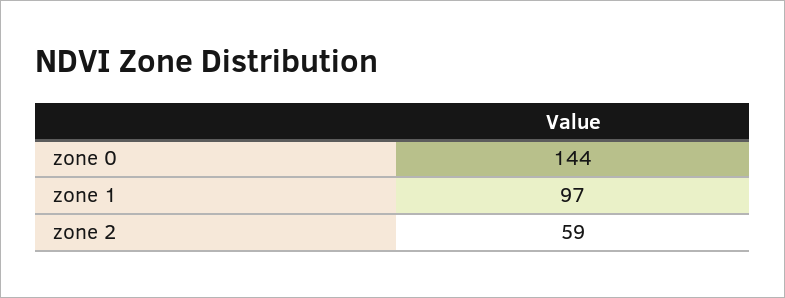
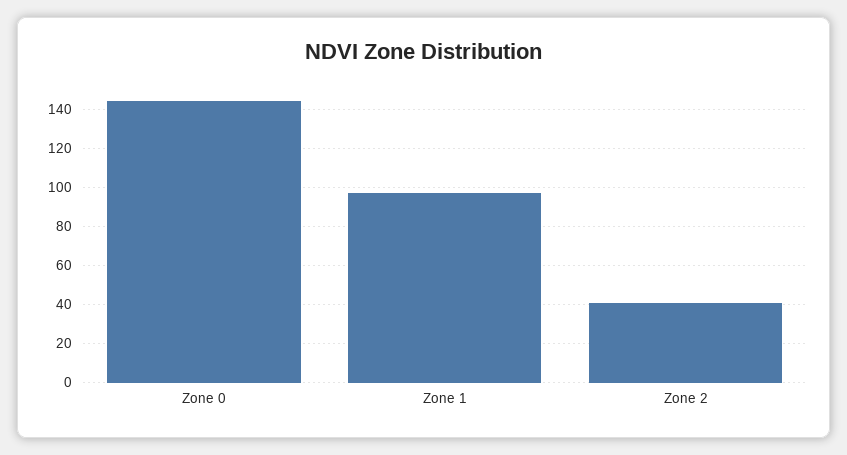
zone 2: 59 -> 40

